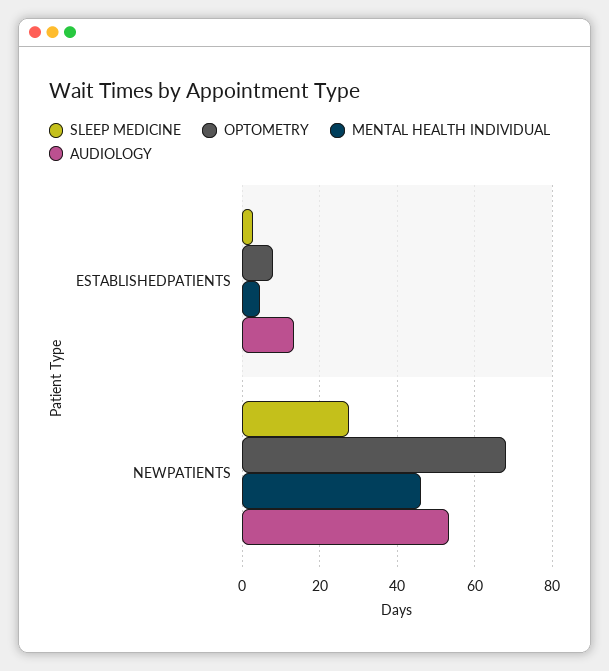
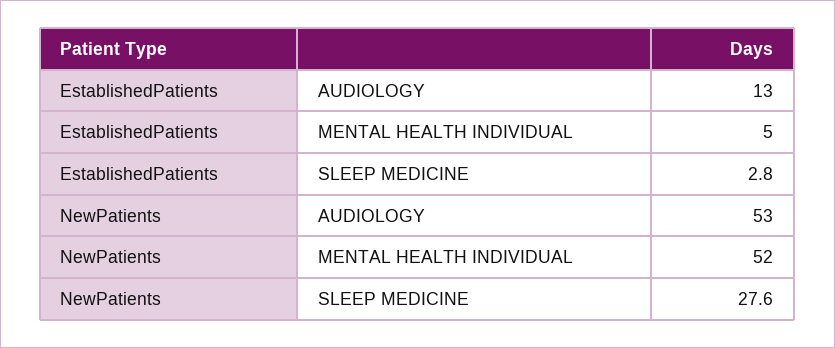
OPTOMETRY, ESTABLISHEDPATIENTS: 8 -> none
OPTOMETRY, NEWPATIENTS: 68 -> none
MENTAL HEALTH INDIVIDUAL, NEWPATIENTS: 46 -> 52

